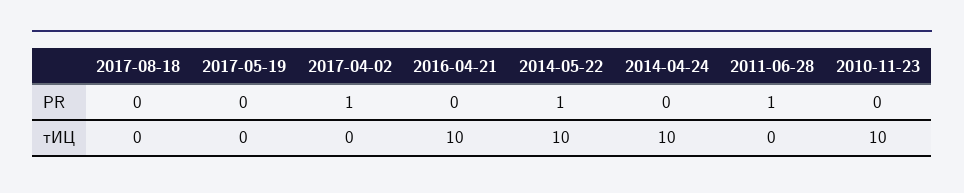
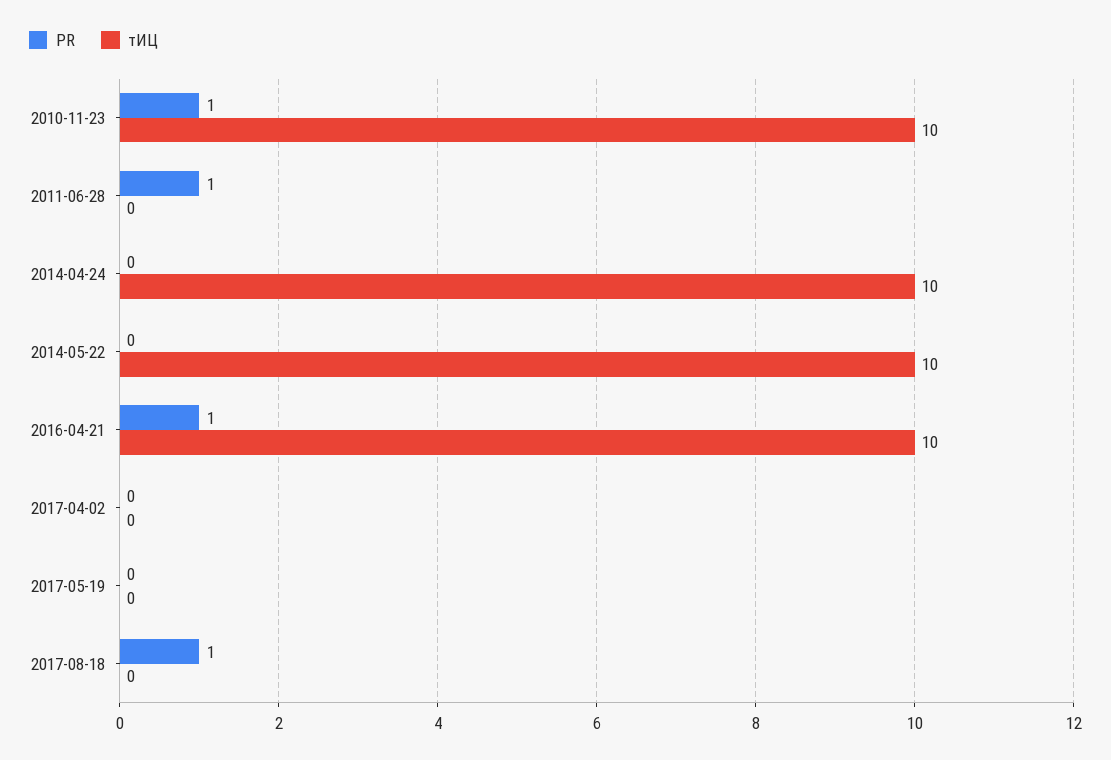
PR, 2017-08-18: 0 -> 1
PR, 2017-04-02: 1 -> 0
PR, 2016-04-21: 0 -> 1
PR, 2014-05-22: 1 -> 0
PR, 2010-11-23: 0 -> 1

